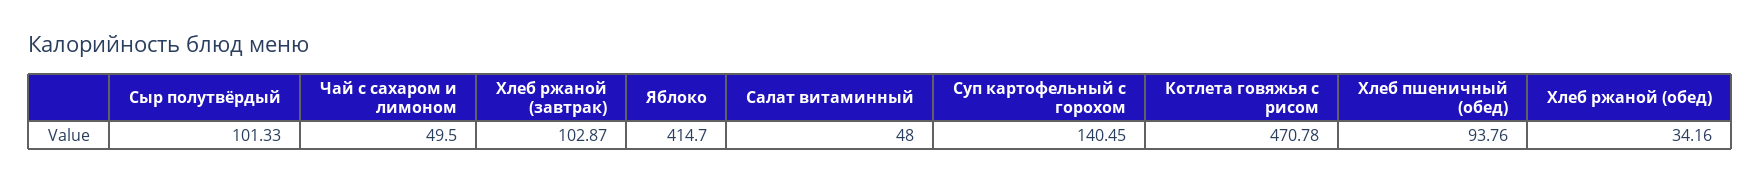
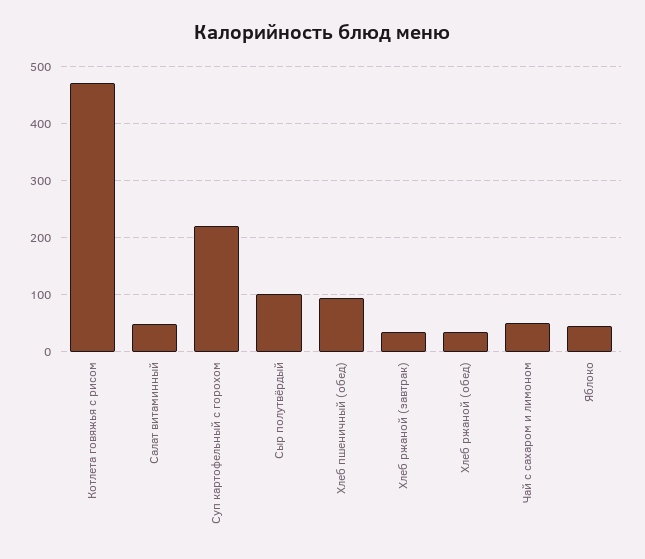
Хлеб ржаной (завтрак): 102.87 -> 40
Яблоко: 414.7 -> 40
Суп картофельный с горохом: 140.45 -> 220

